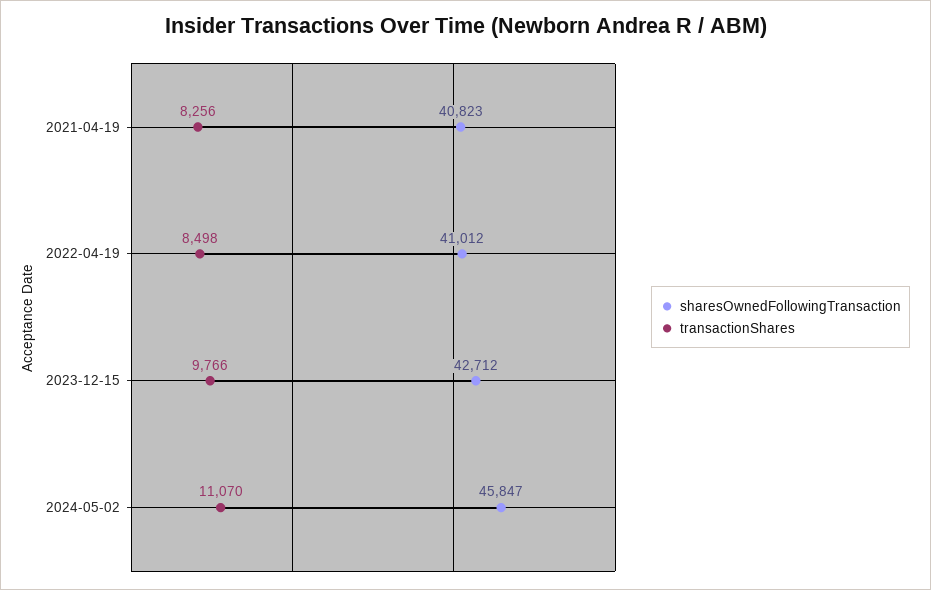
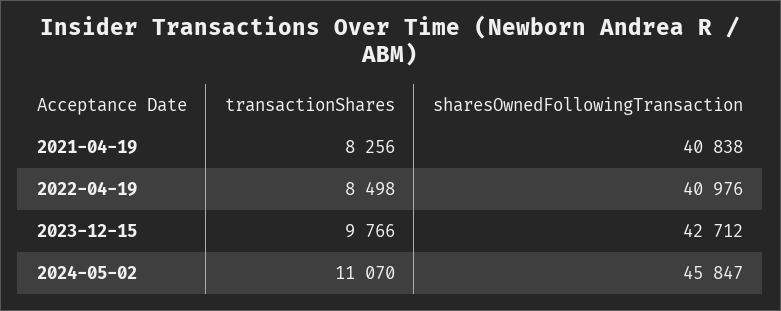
sharesOwnedFollowingTransaction, 2021-04-19: 40823 -> 40838
sharesOwnedFollowingTransaction, 2022-04-19: 41012 -> 40976

